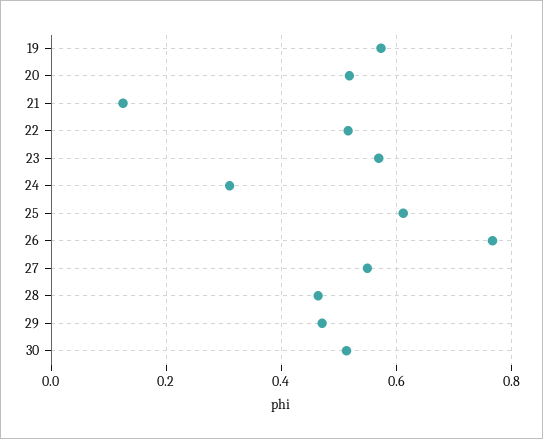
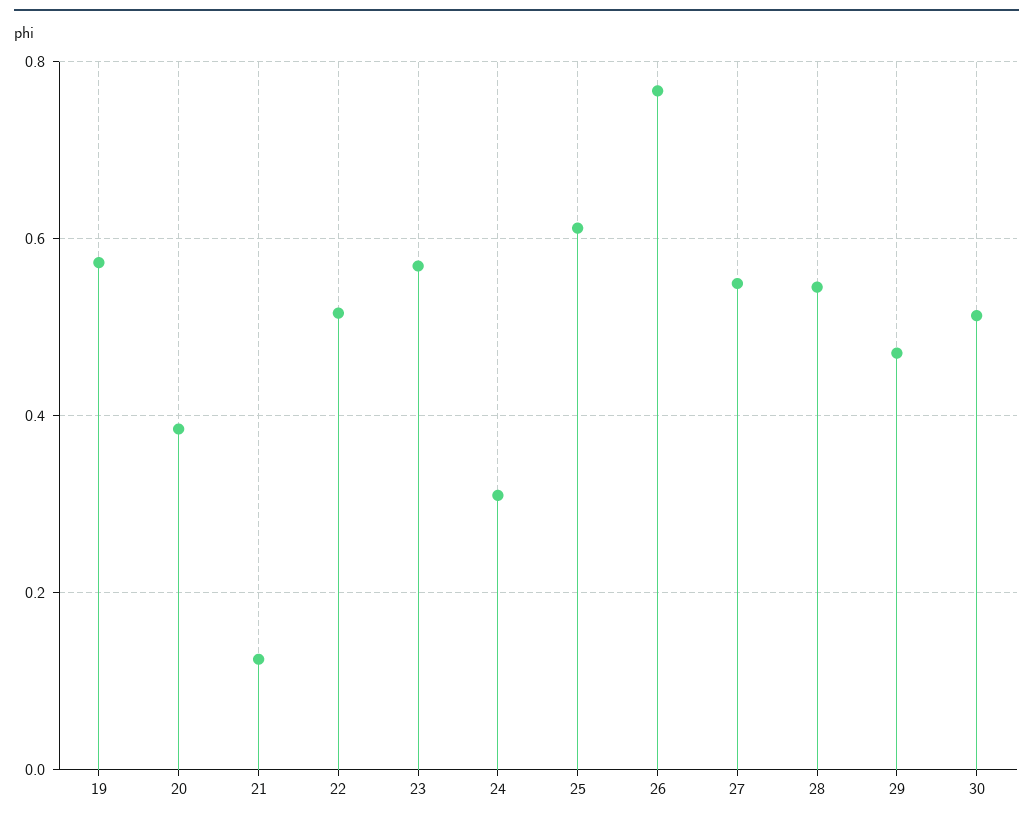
20: 0.52 -> 0.38
28: 0.46 -> 0.54

